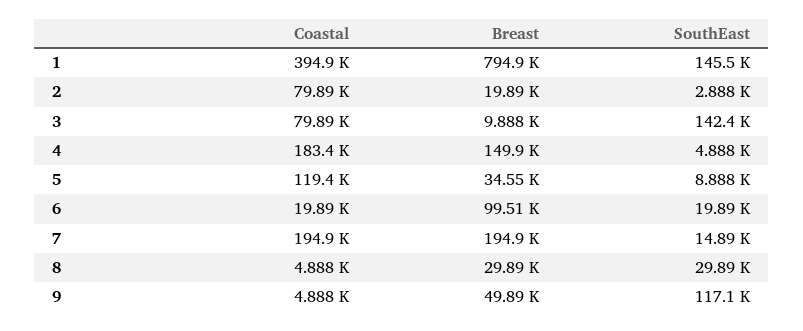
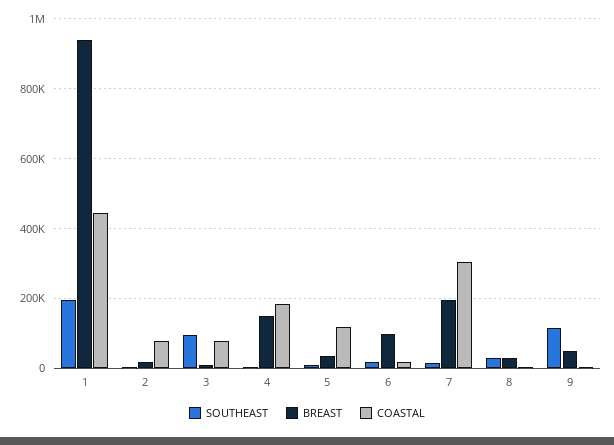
Coastal, 1: 394900 -> 440000
Breast, 1: 794900 -> 940000
SouthEast, 1: 145500 -> 200000
SouthEast, 3: 142400 -> 100000
Coastal, 7: 194900 -> 300000

